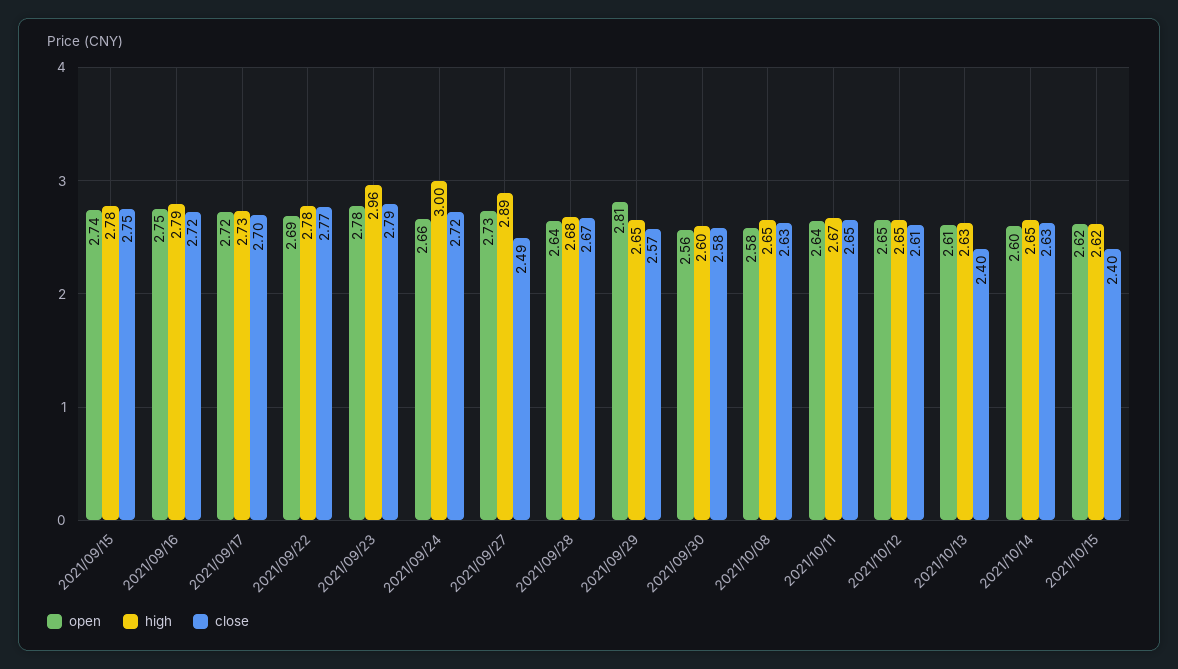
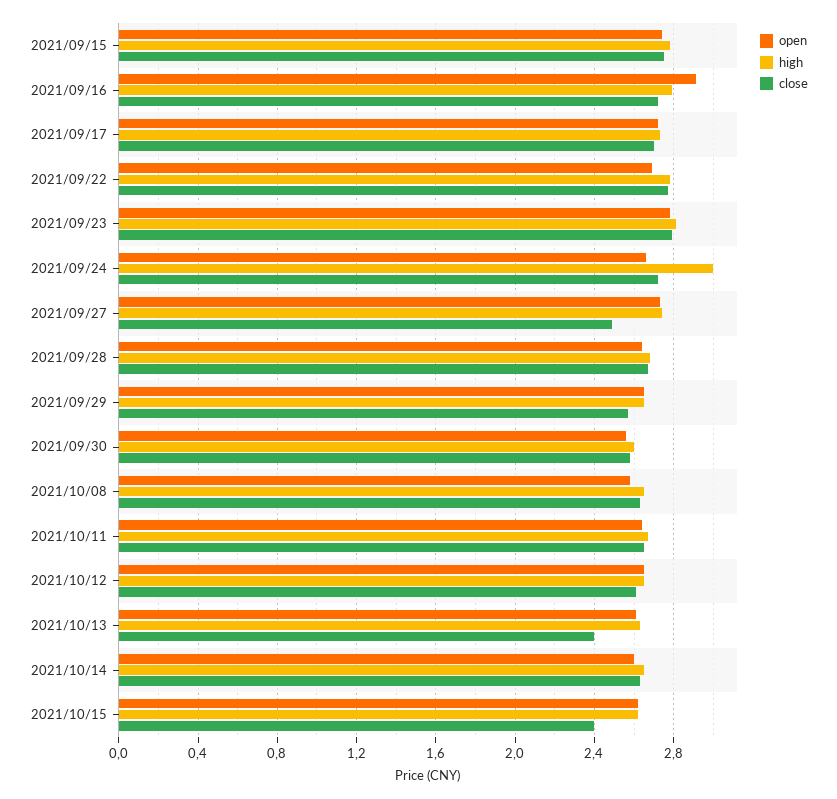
open, 2021/09/16: 2.75 -> 2.9
high, 2021/09/23: 2.96 -> 2.8
high, 2021/09/27: 2.89 -> 2.75
open, 2021/09/29: 2.81 -> 2.65

